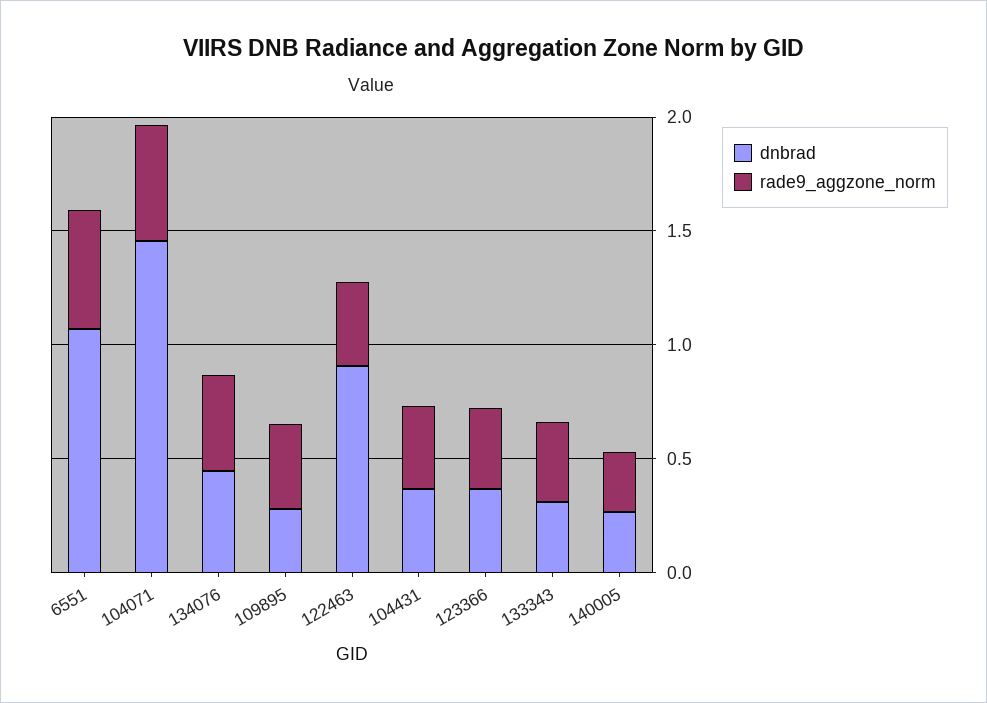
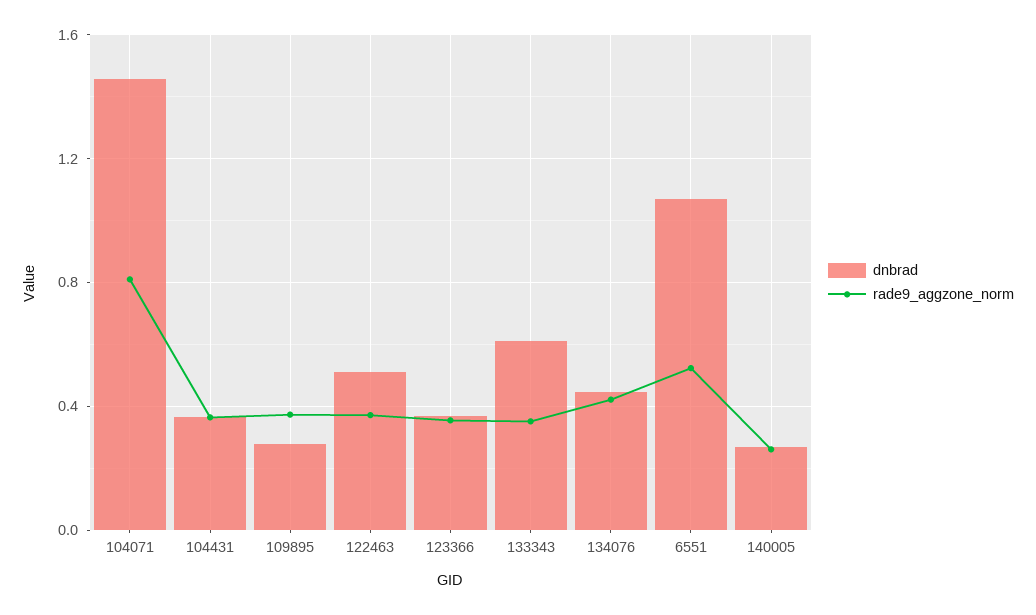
rade9_aggzone_norm, 104071: 0.5 -> 0.8
dnbrad, 122463: 0.9 -> 0.5
dnbrad, 133343: 0.3 -> 0.6

